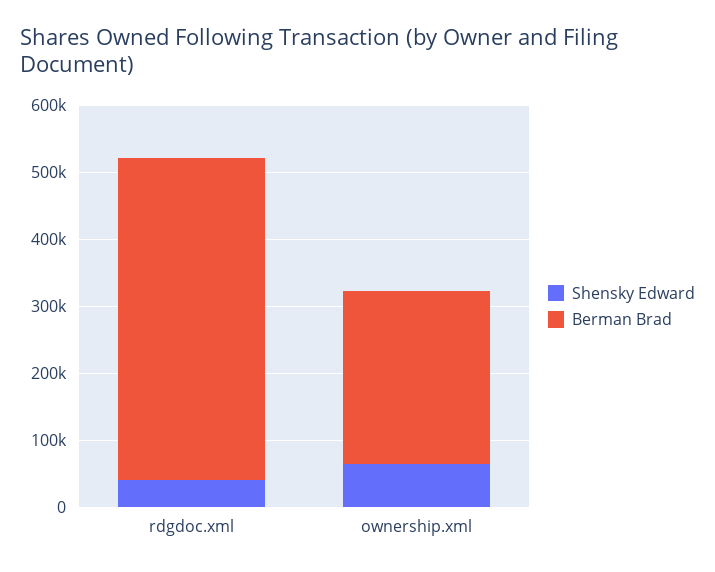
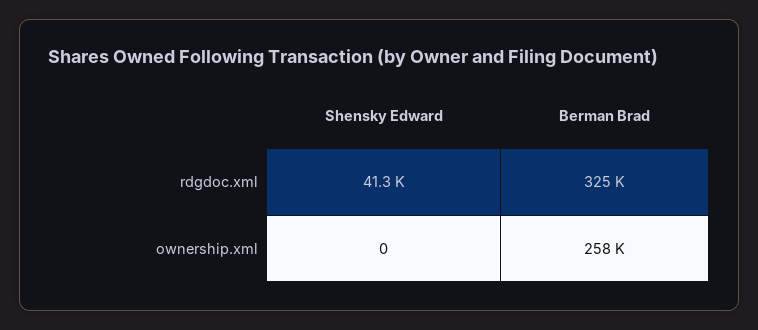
Berman Brad, rdgdoc.xml: 480000 -> 325000
Shensky Edward, ownership.xml: 60000 -> 0

